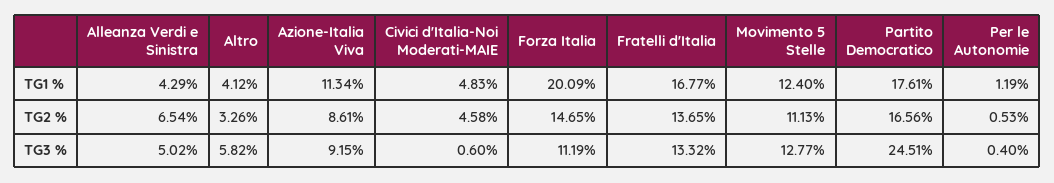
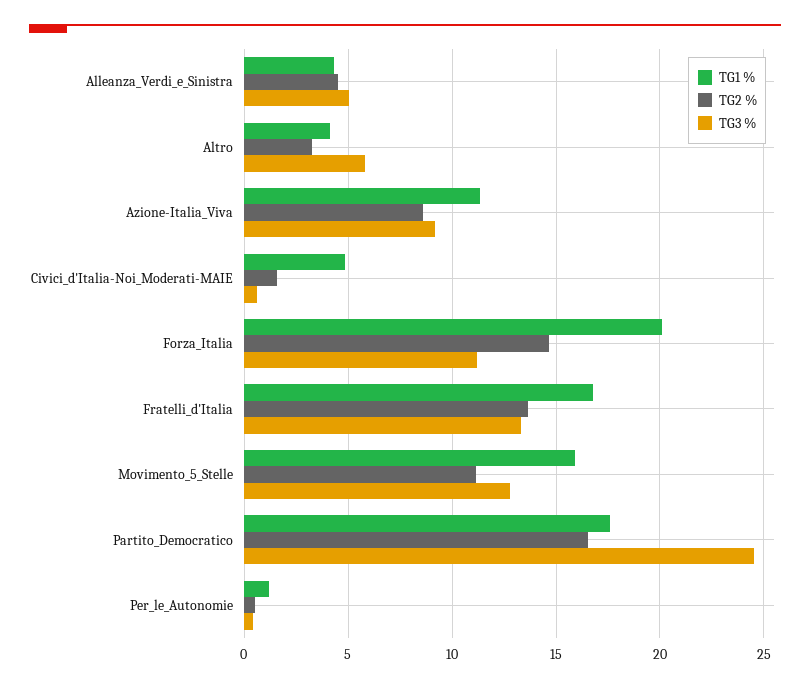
TG1 %, Movimento 5 Stelle: 12.4 -> 16
TG2 %, Alleanza Verdi e Sinistra: 6.54 -> 4.5
TG2 %, Civici d'Italia-Noi Moderati-MAIE: 4.58 -> 1.5

